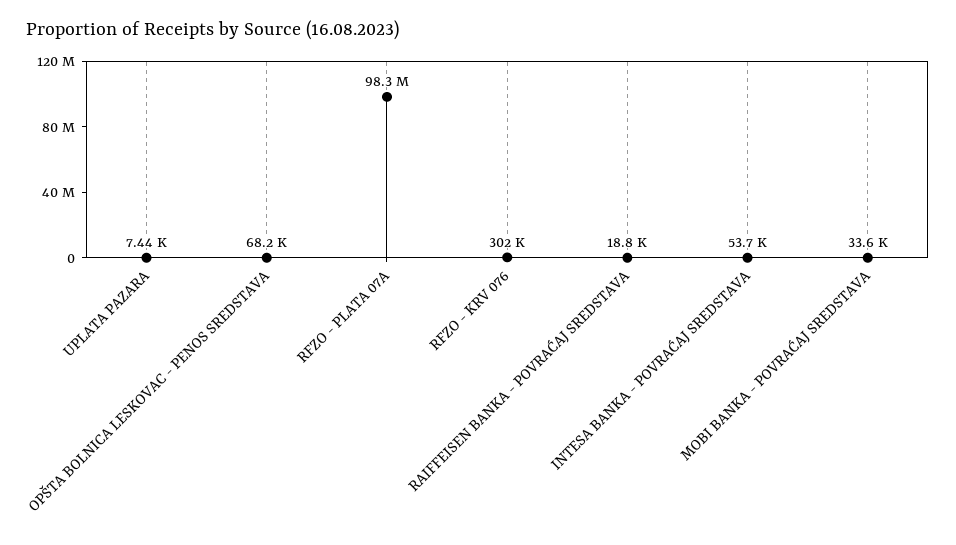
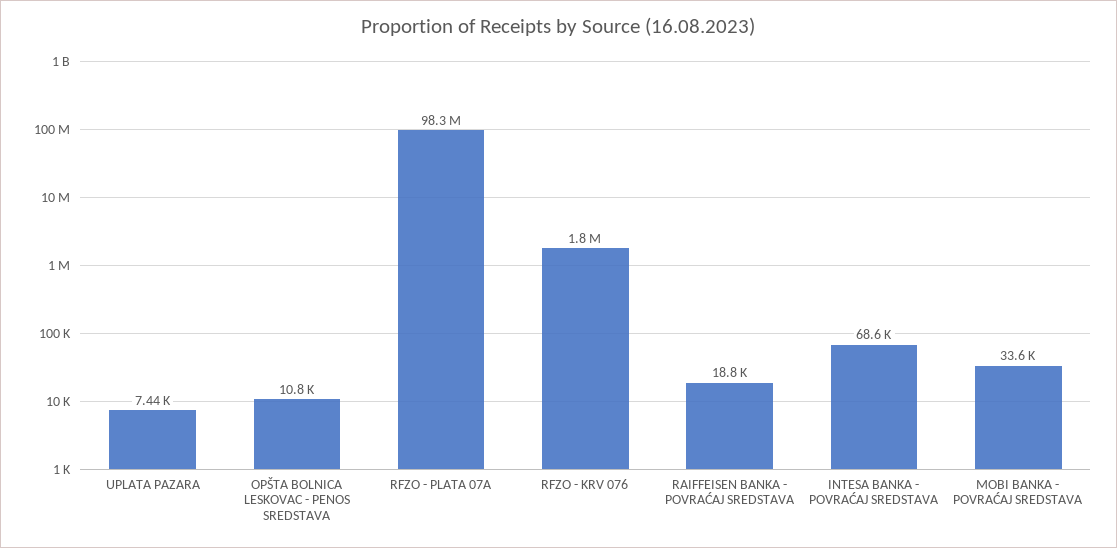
OPŠTA BOLNICA LESKOVAC - PENOS SREDSTAVA: 68200 -> 10800
RFZO - KRV 076: 302000 -> 1800000
INTESA BANKA - POVRAĆAJ SREDSTAVA: 53700 -> 68600

